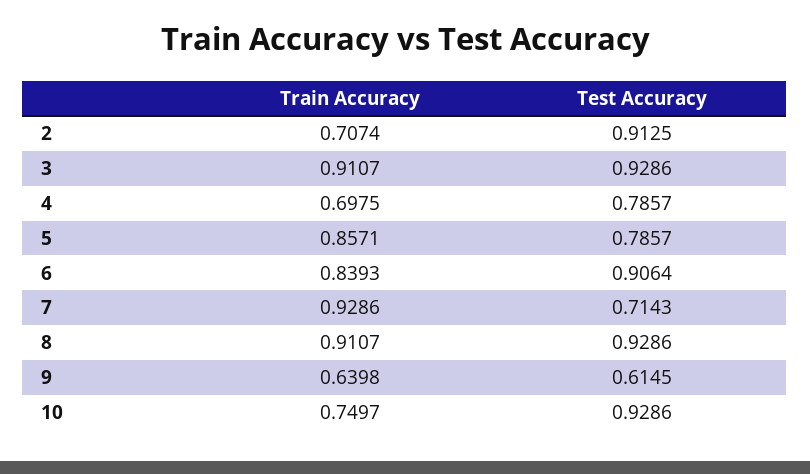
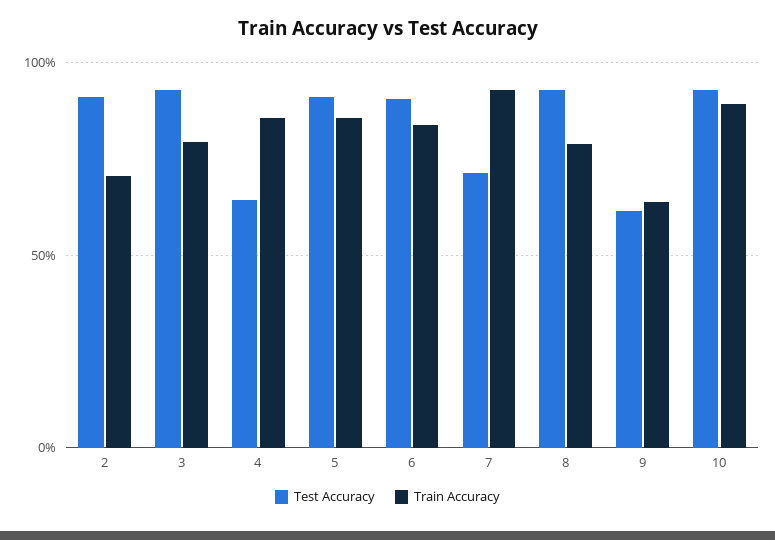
Train Accuracy, 3: 0.9107 -> 0.8
Train Accuracy, 4: 0.6975 -> 0.85
Test Accuracy, 4: 0.7857 -> 0.65
Test Accuracy, 5: 0.7857 -> 0.9
Train Accuracy, 8: 0.9107 -> 0.8
Train Accuracy, 10: 0.7497 -> 0.9

